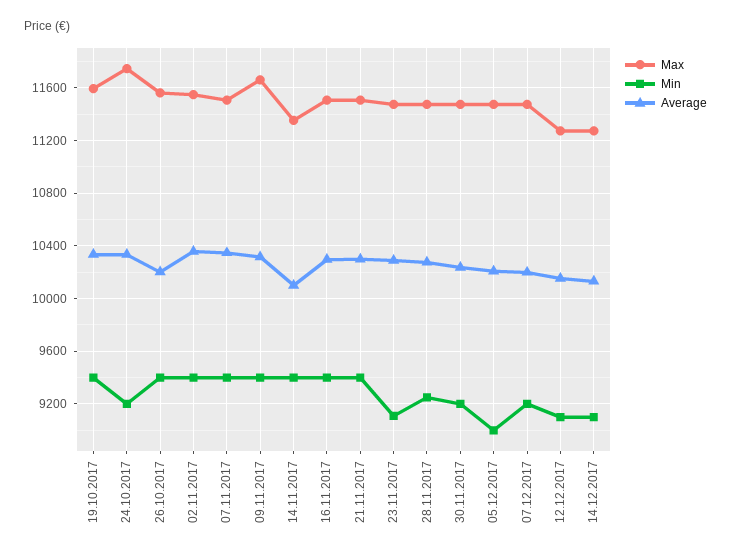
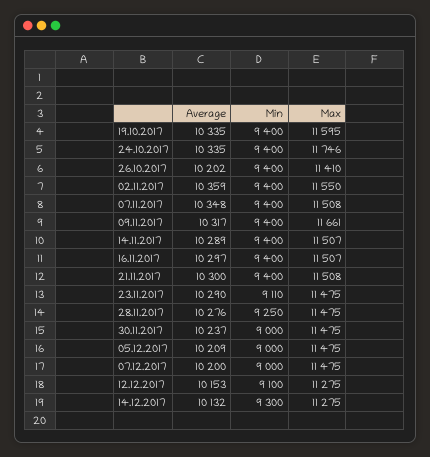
Min, 24.10.2017: 9200 -> 9400
Max, 26.10.2017: 11550 -> 11410
Max, 14.11.2017: 11350 -> 11507
Average, 14.11.2017: 10100 -> 10289
Min, 30.11.2017: 9200 -> 9000
Min, 07.12.2017: 9200 -> 9000
Min, 14.12.2017: 9100 -> 9300

